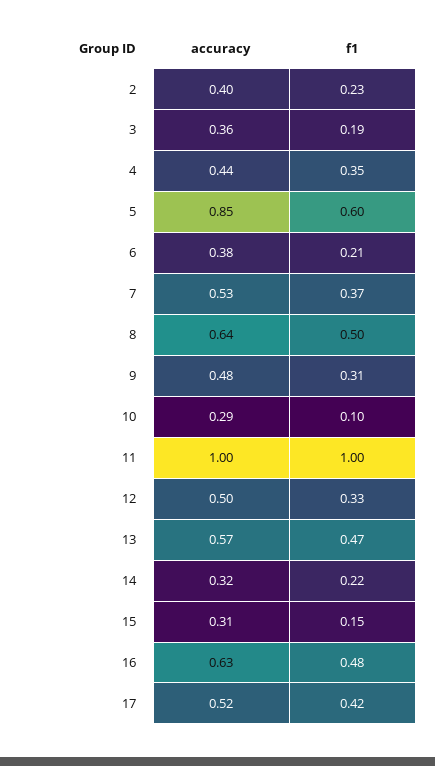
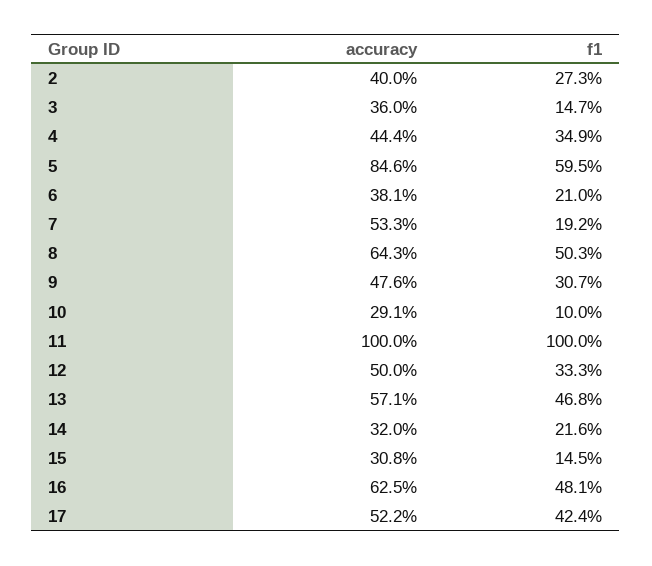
f1, 2: 0.23 -> 0.273
f1, 3: 0.19 -> 0.147
f1, 7: 0.37 -> 0.192

